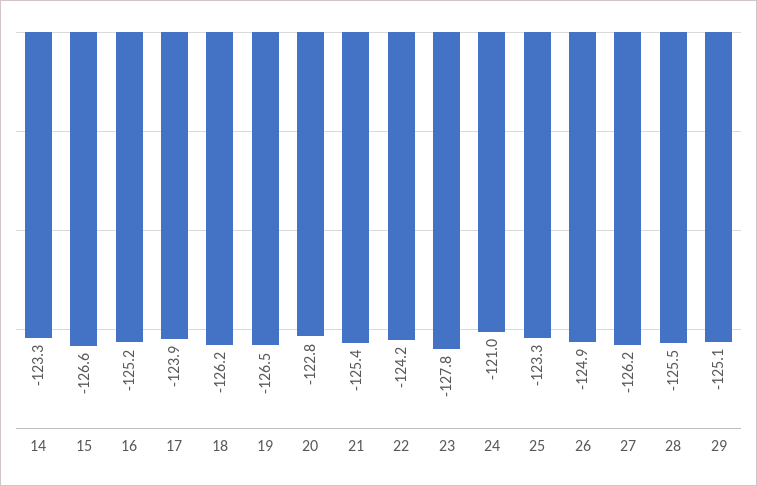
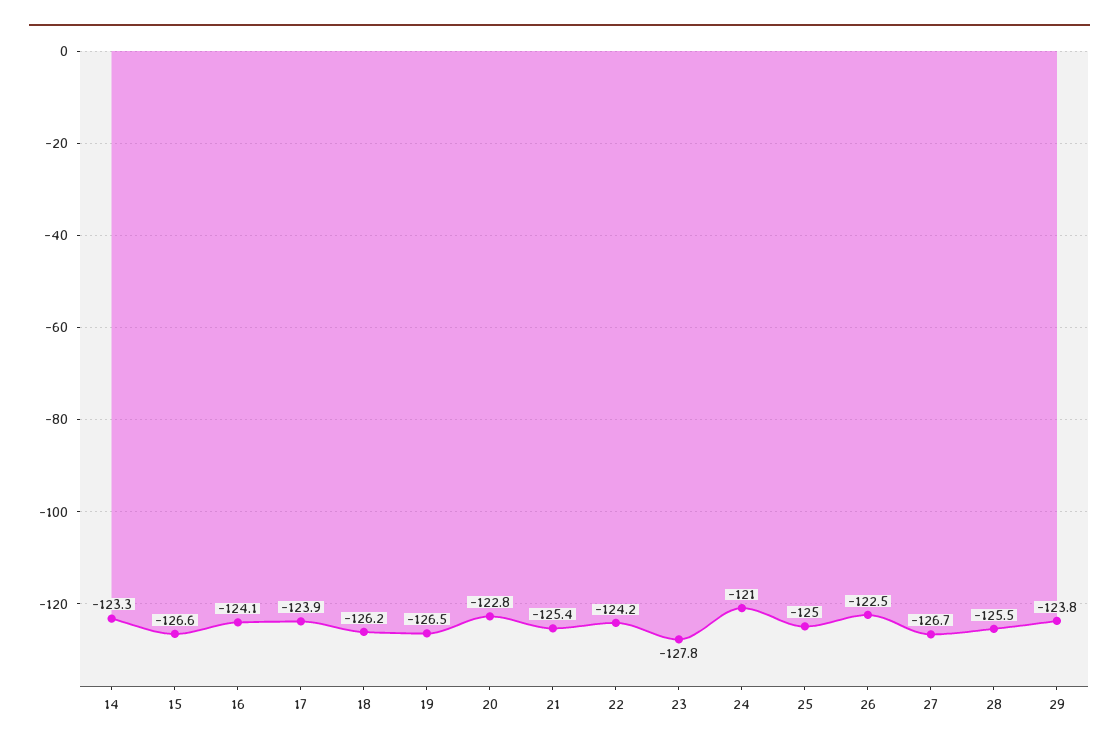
16: -125.2 -> -124.1
25: -123.3 -> -125
26: -124.9 -> -122.5
27: -126.2 -> -126.7
29: -125.1 -> -123.8

